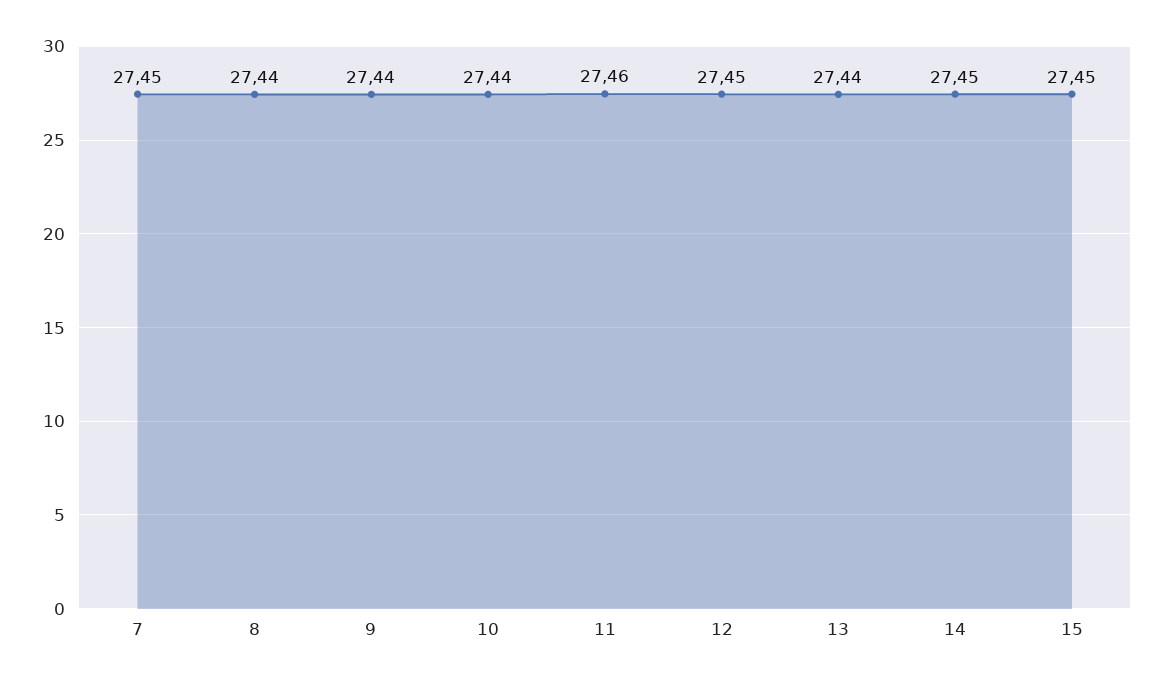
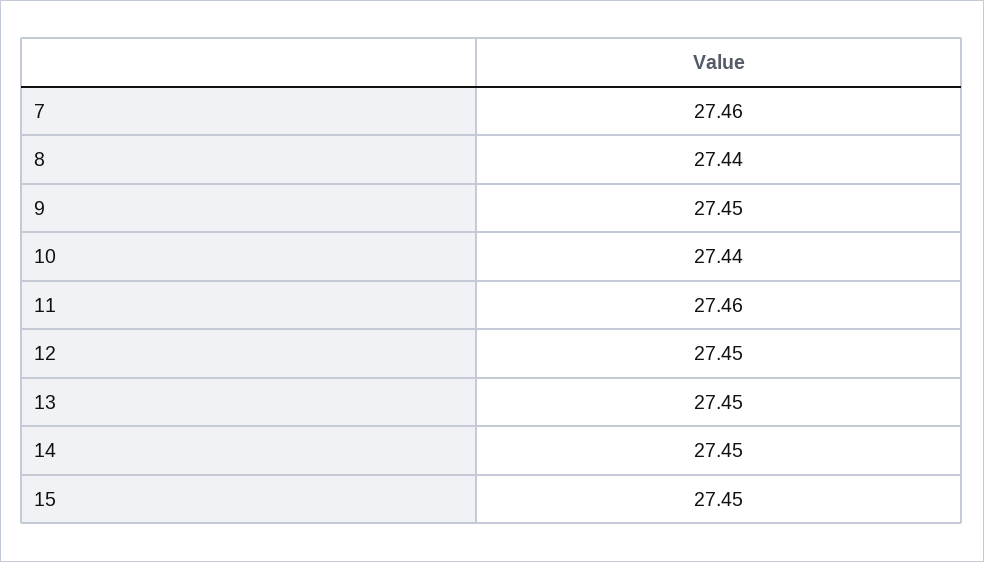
7: 27.45 -> 27.46
9: 27.44 -> 27.45
13: 27.44 -> 27.45

